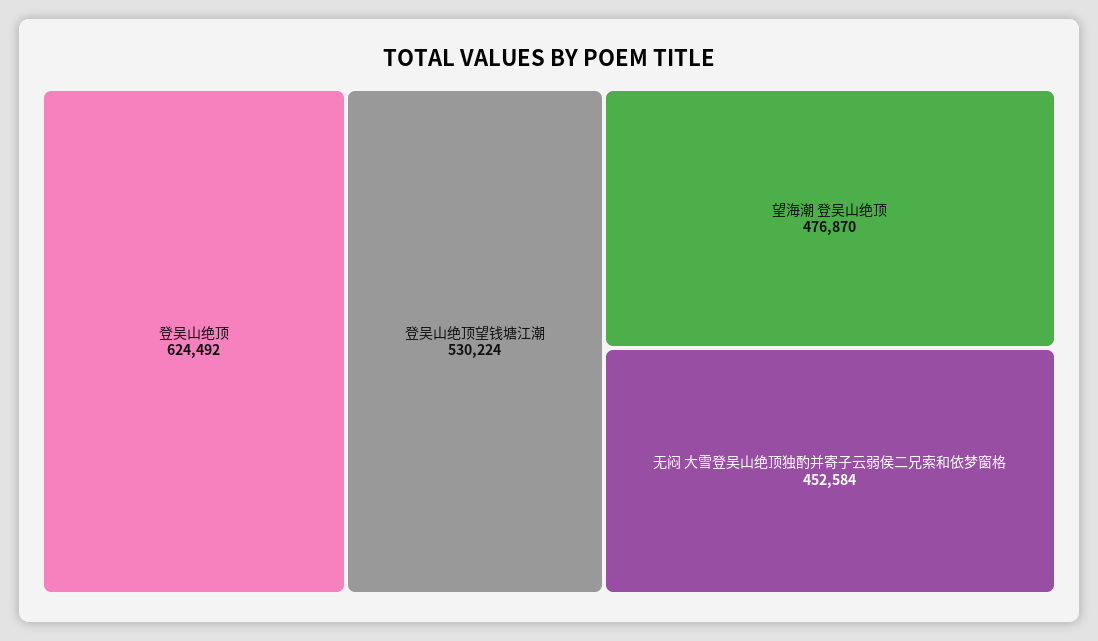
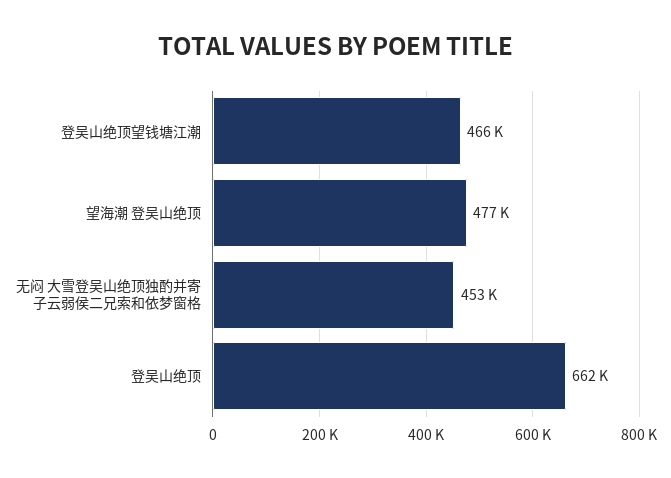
登吴山绝顶: 624492 -> 662000
登吴山绝顶望钱塘江潮: 530224 -> 466000

